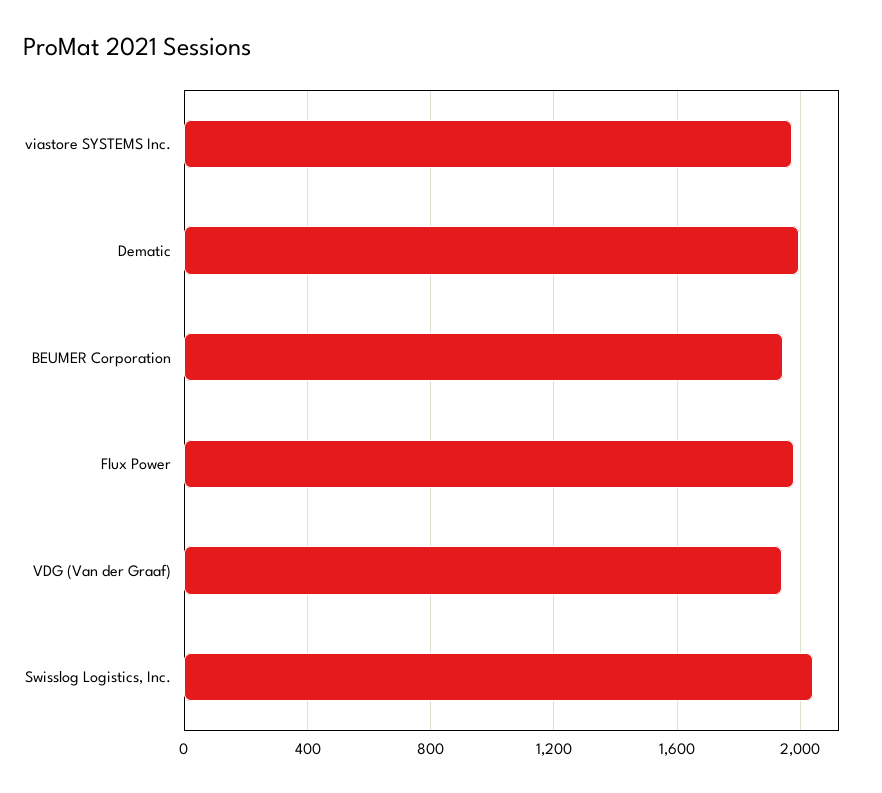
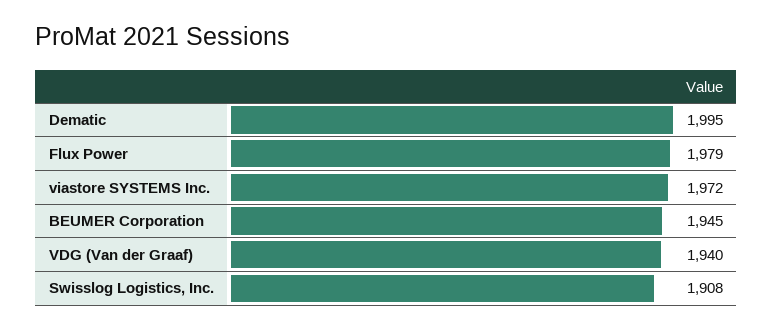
Swisslog Logistics, Inc.: 2050 -> 1908

